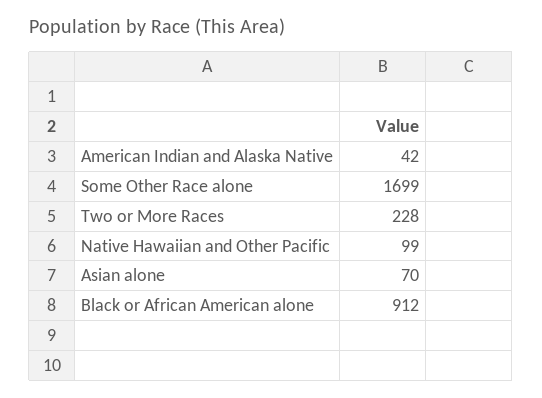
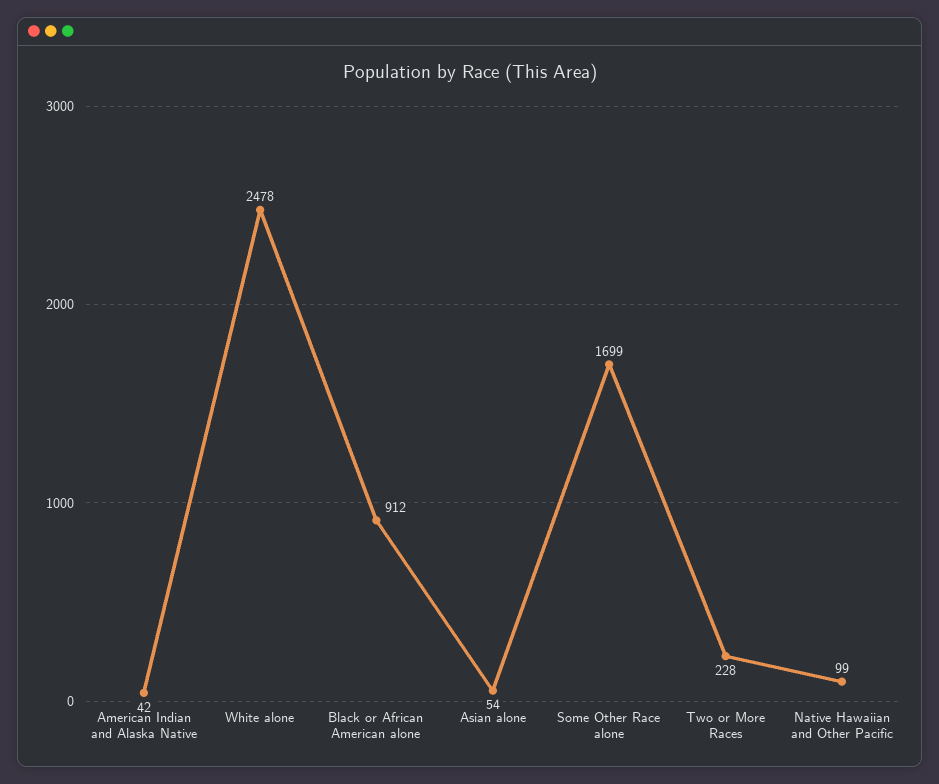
Asian alone: 70 -> 54
White alone: none -> 2478

